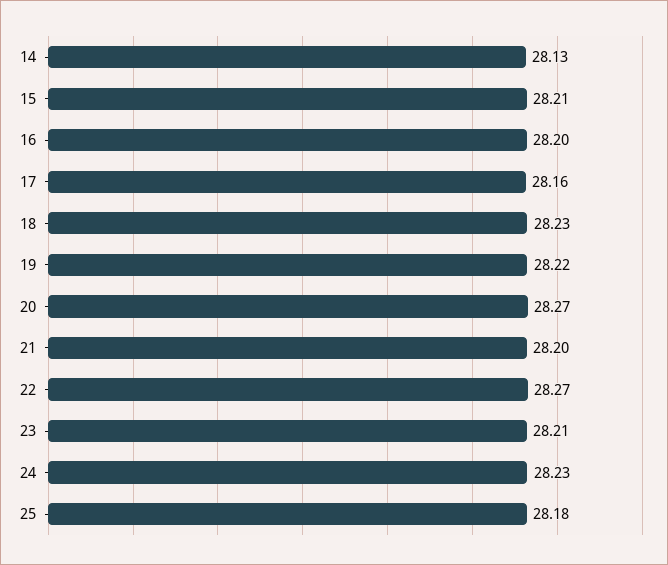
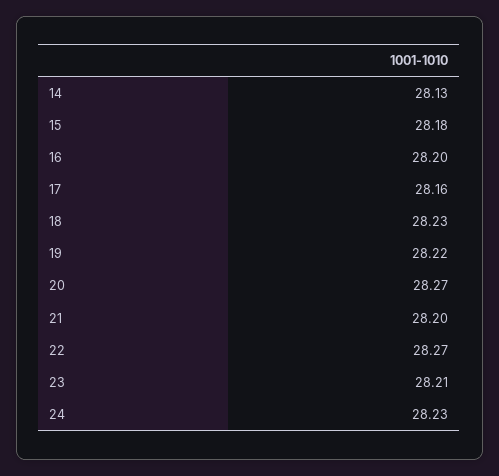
15: 28.21 -> 28.18
25: 28.18 -> none

